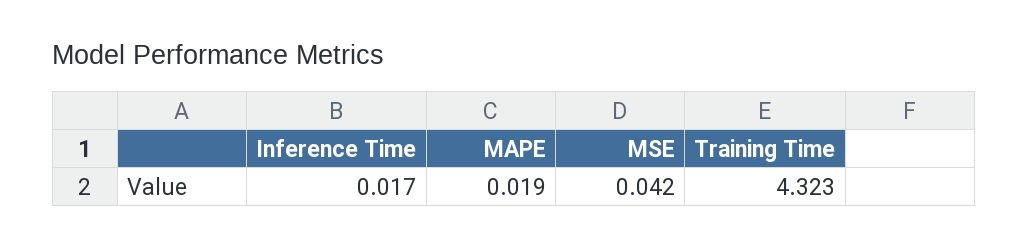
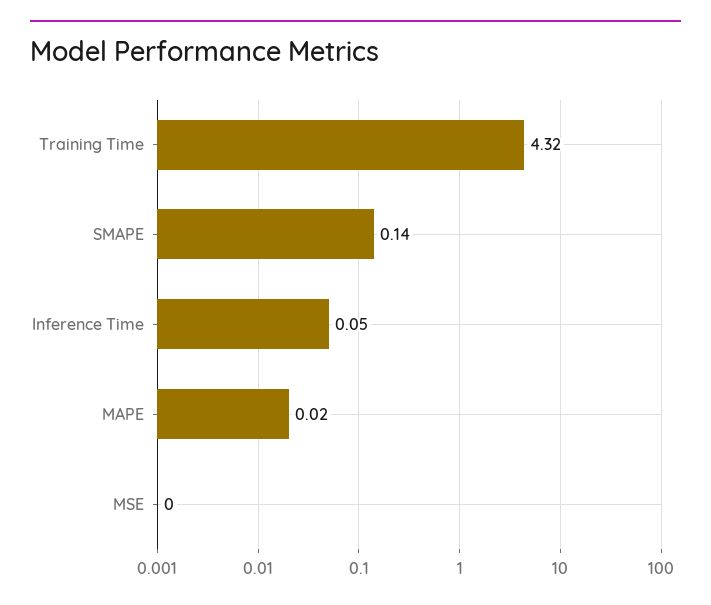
Inference Time: 0.017 -> 0.05
MSE: 0.042 -> 0
SMAPE: none -> 0.14

